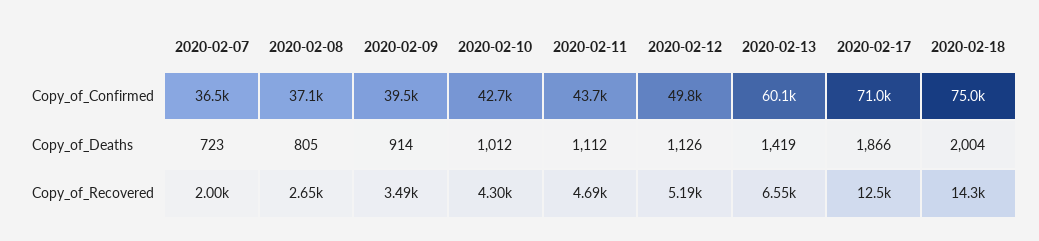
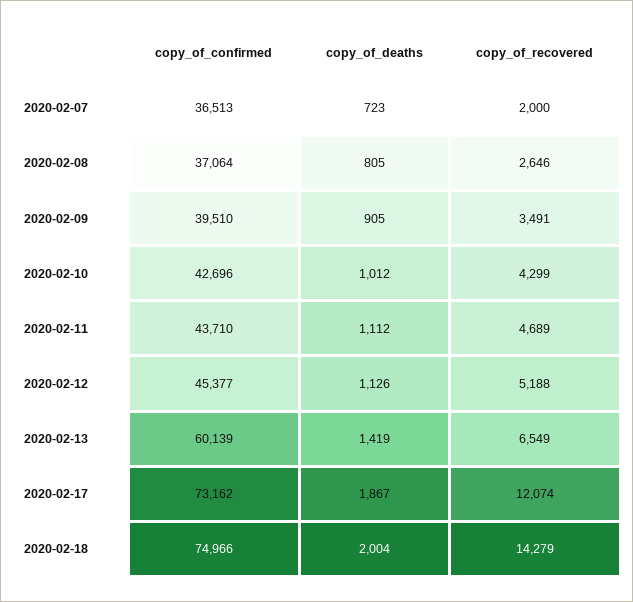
2020-02-12, Copy_of_Confirmed: 49800 -> 45377
2020-02-17, Copy_of_Confirmed: 71000 -> 73162
2020-02-09, Copy_of_Deaths: 914 -> 905
2020-02-17, Copy_of_Deaths: 1866 -> 1867
2020-02-17, Copy_of_Recovered: 12500 -> 12074

